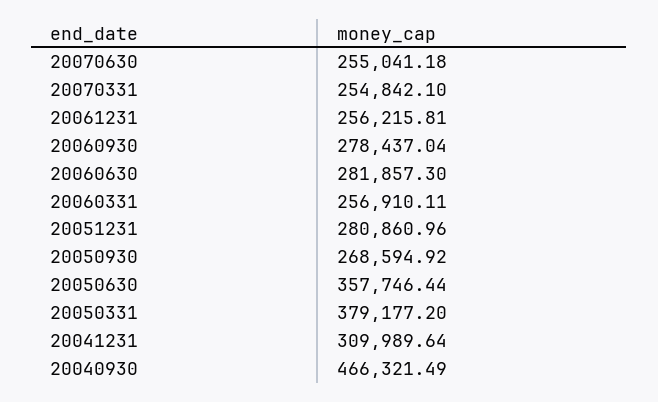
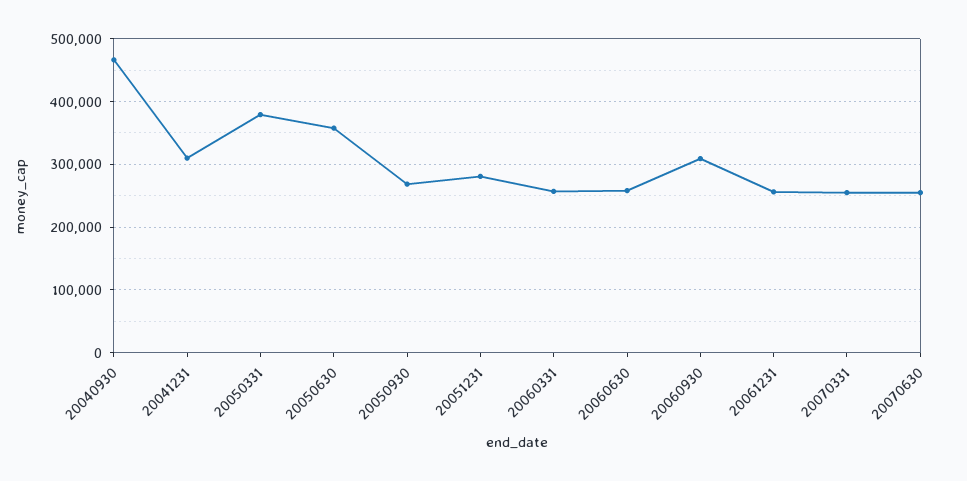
20060930: 278437.04 -> 310000
20060630: 281857.3 -> 260000

